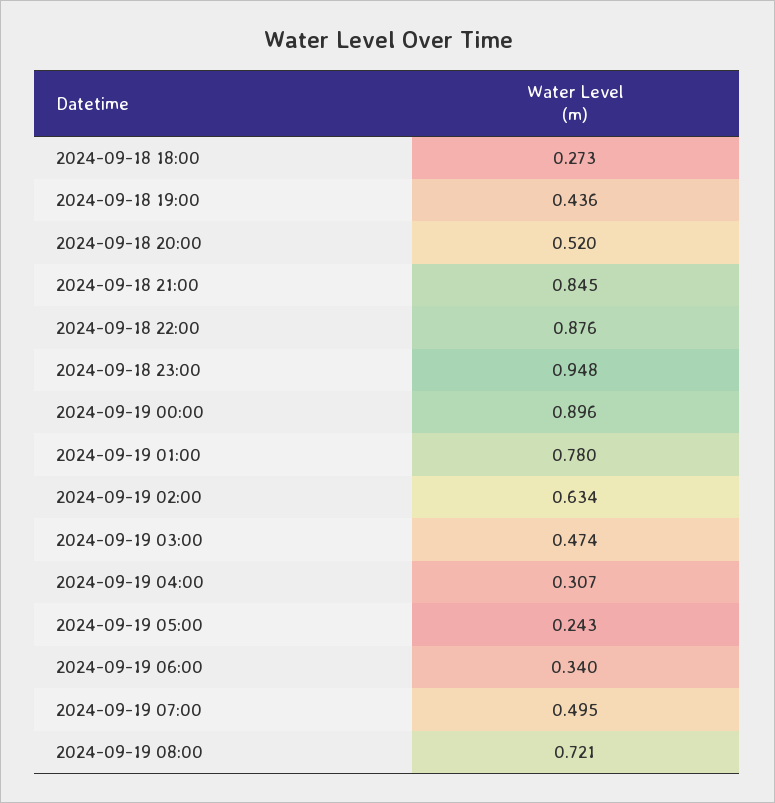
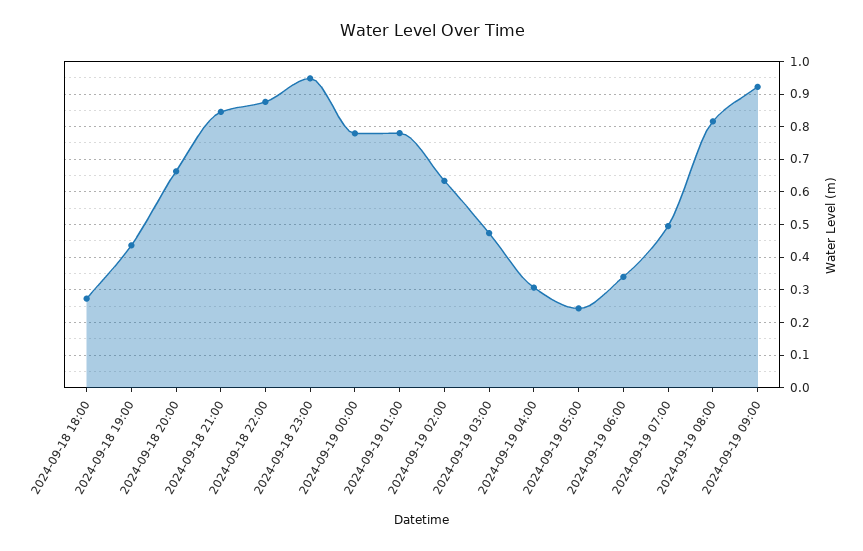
2024-09-18 20:00: 0.52 -> 0.66
2024-09-19 00:00: 0.896 -> 0.78
2024-09-19 08:00: 0.721 -> 0.82
2024-09-19 09:00: none -> 0.92

